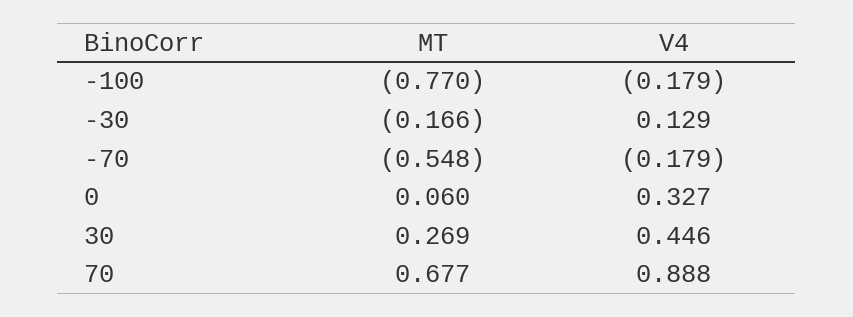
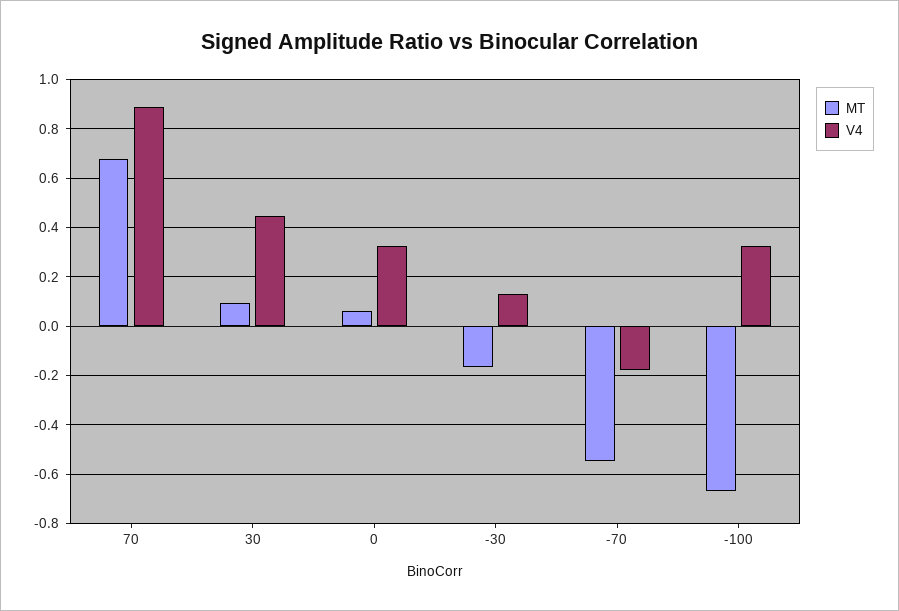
MT, -100: -0.77 -> -0.675
V4, -100: -0.179 -> 0.325
MT, 30: 0.269 -> 0.1

